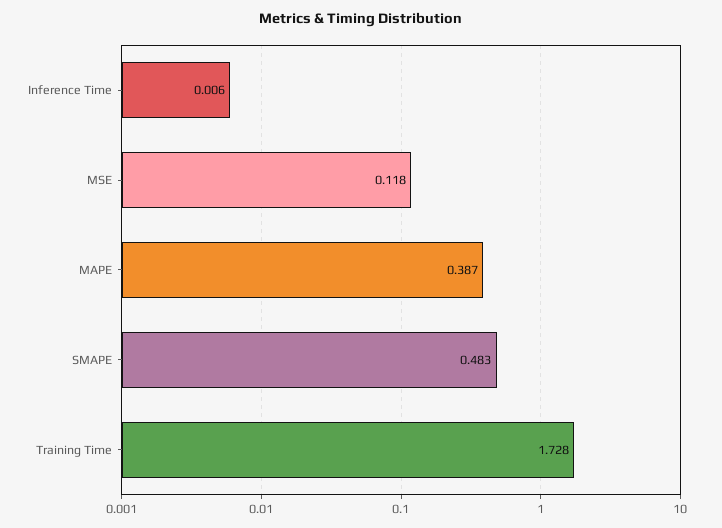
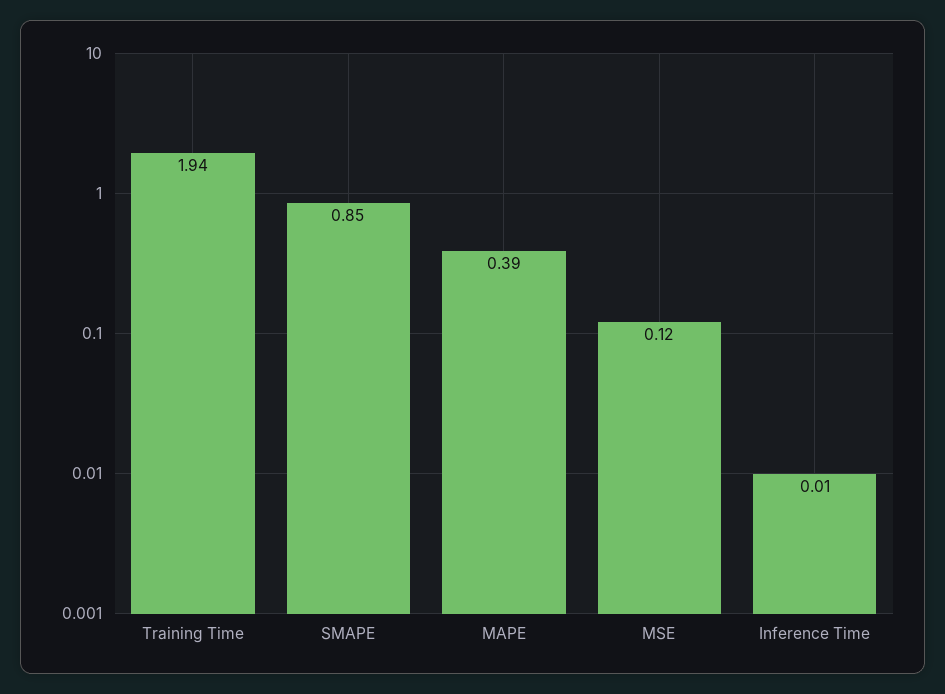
SMAPE: 0.483 -> 0.85
Training Time: 1.728 -> 1.94

